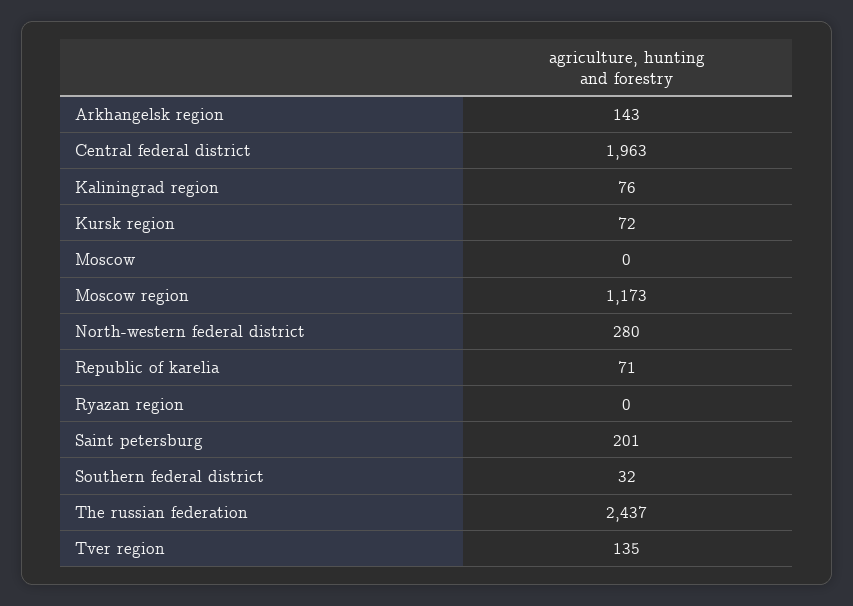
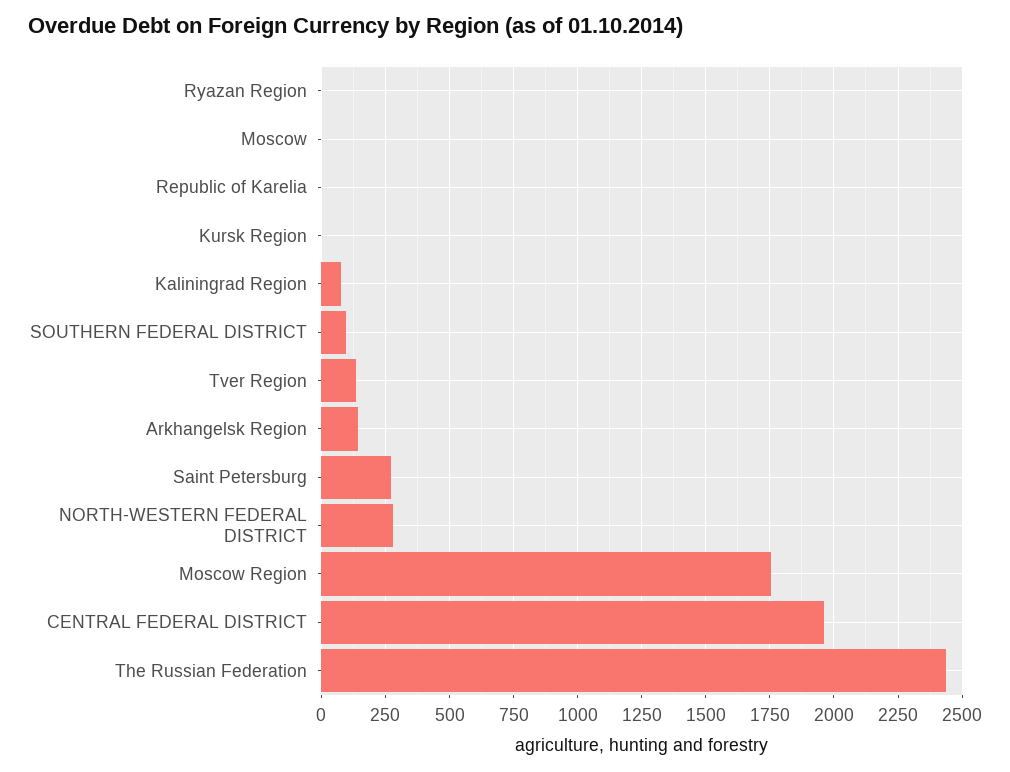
Kursk region: 72 -> 0
Moscow region: 1173 -> 1750
Republic of karelia: 71 -> 0
Saint petersburg: 201 -> 275
Southern federal district: 32 -> 100

